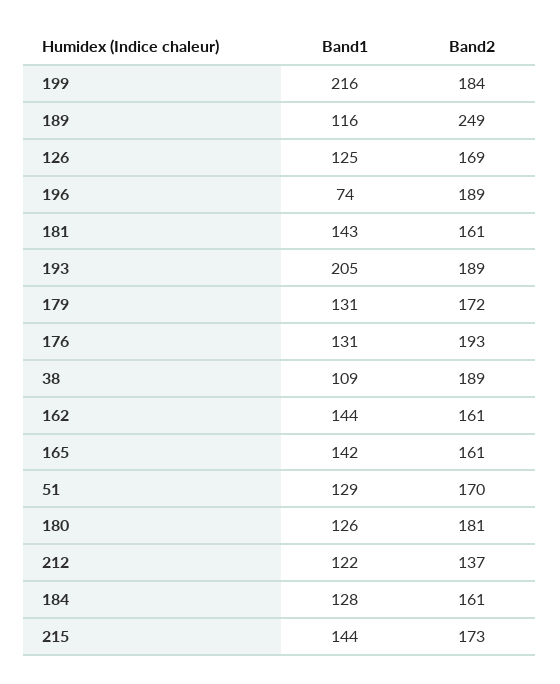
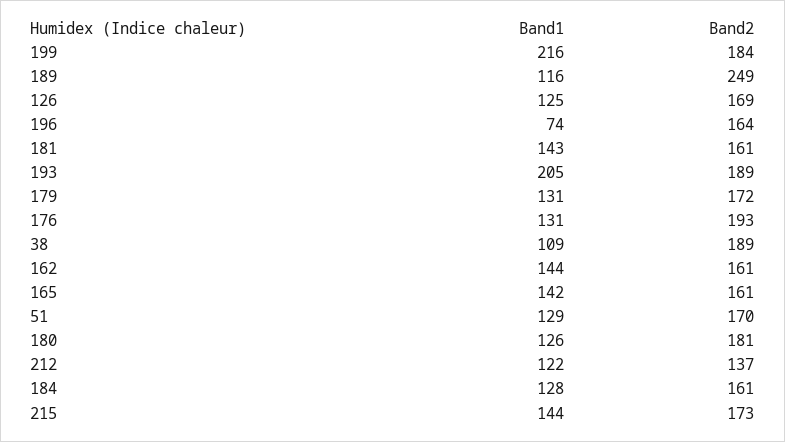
Band2, 196: 189 -> 164

